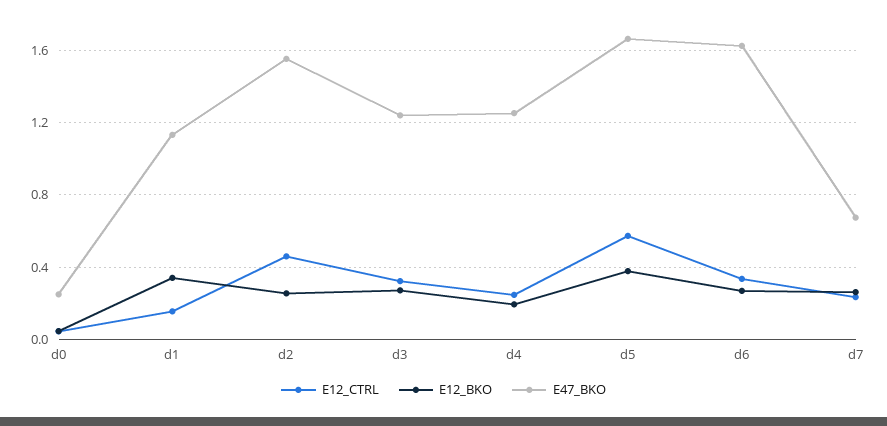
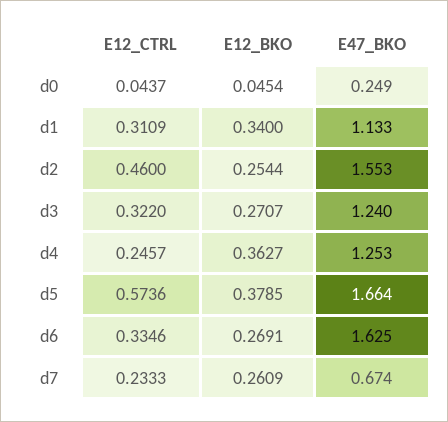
E12_CTRL, d1: 0.15 -> 0.3109
E12_BKO, d4: 0.2 -> 0.3627

